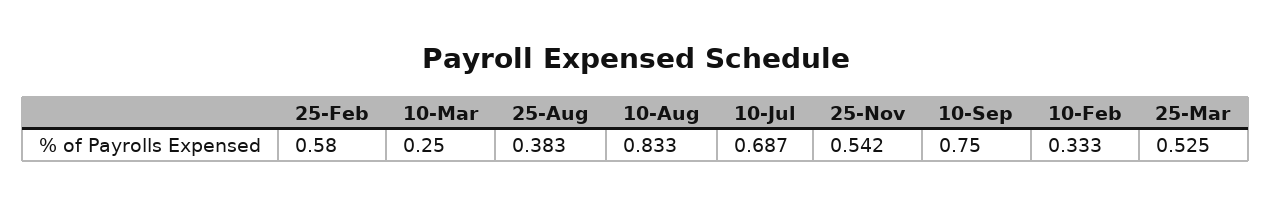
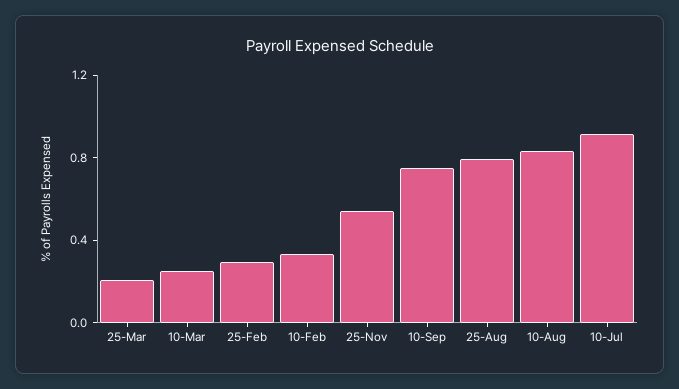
25-Feb: 0.58 -> 0.3
25-Aug: 0.383 -> 0.8
10-Jul: 0.687 -> 0.9
25-Mar: 0.525 -> 0.2

